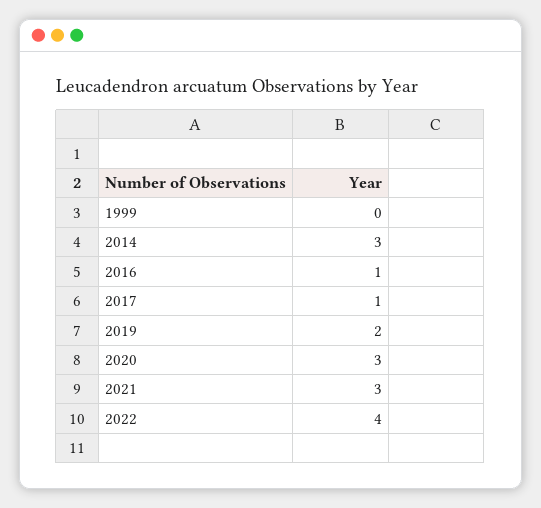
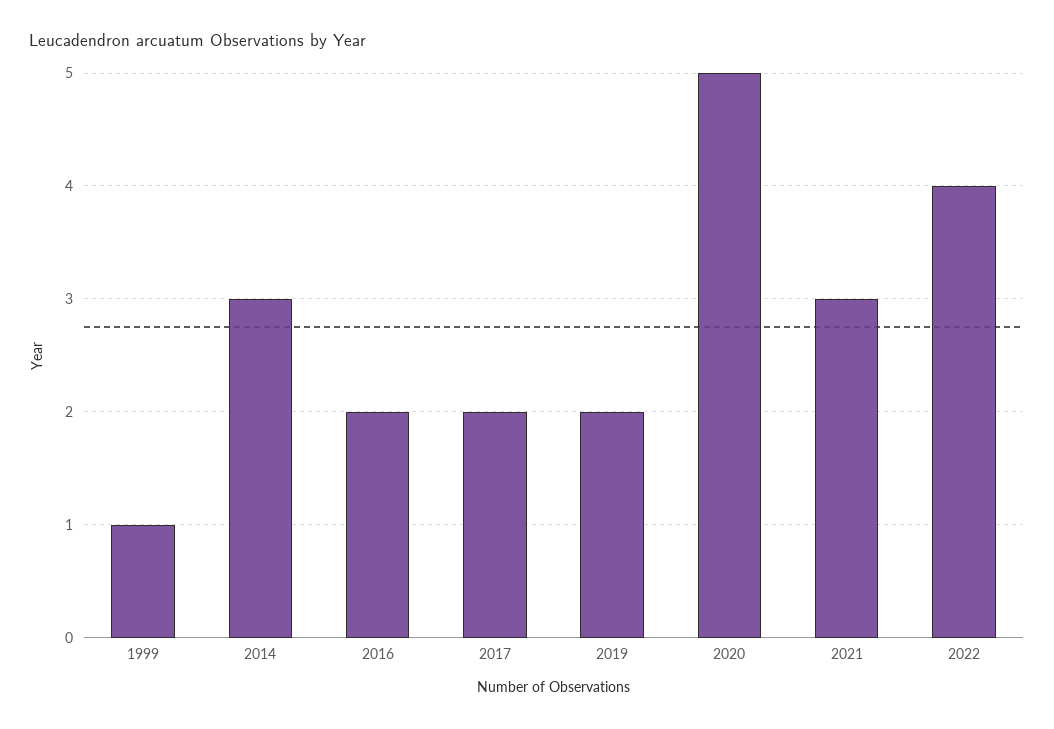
1999: 0 -> 1
2016: 1 -> 2
2017: 1 -> 2
2020: 3 -> 5

